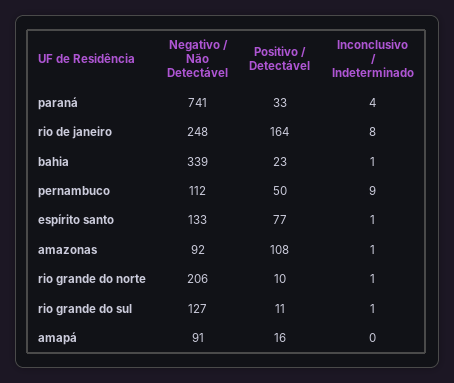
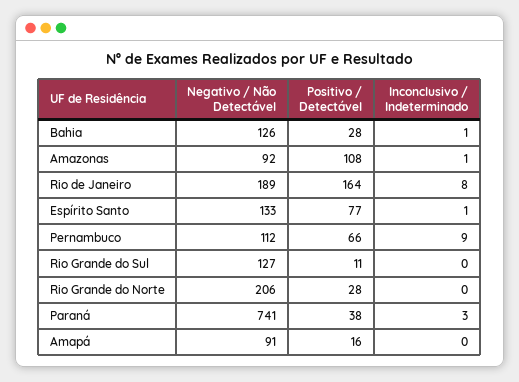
Positivo / Detectável, paraná: 33 -> 38
Inconclusivo / Indeterminado, paraná: 4 -> 3
Negativo / Não Detectável, rio de janeiro: 248 -> 189
Negativo / Não Detectável, bahia: 339 -> 126
Positivo / Detectável, bahia: 23 -> 28
Positivo / Detectável, pernambuco: 50 -> 66
Positivo / Detectável, rio grande do norte: 10 -> 28
Inconclusivo / Indeterminado, rio grande do norte: 1 -> 0
Inconclusivo / Indeterminado, rio grande do sul: 1 -> 0

